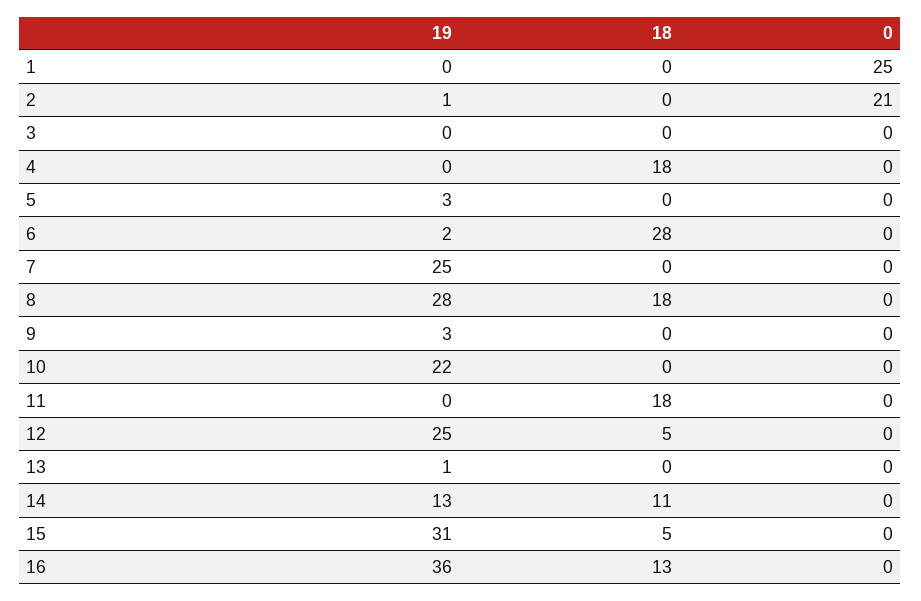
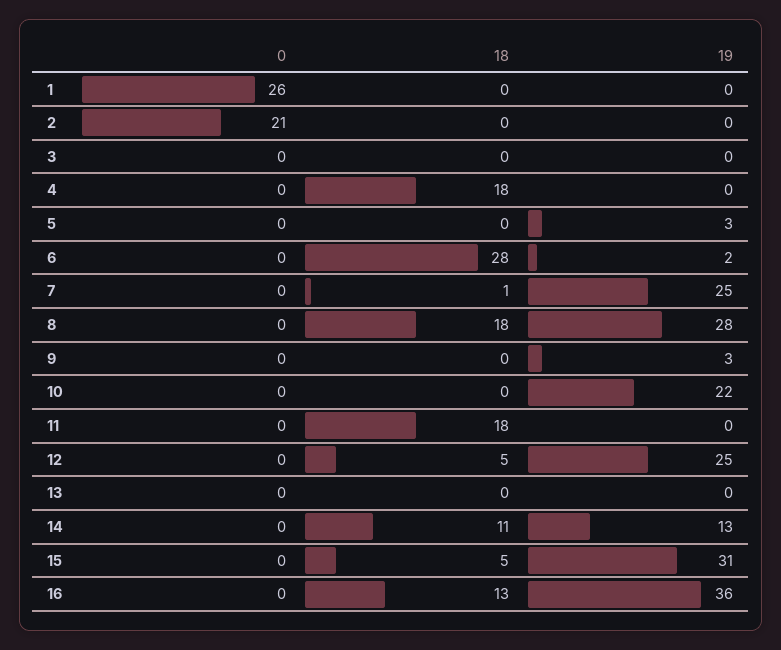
0, 1: 25 -> 26
19, 2: 1 -> 0
18, 7: 0 -> 1
19, 13: 1 -> 0

